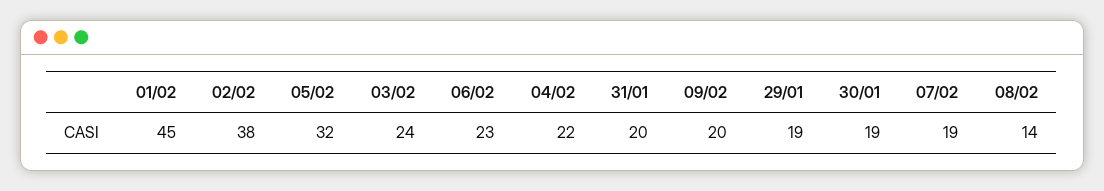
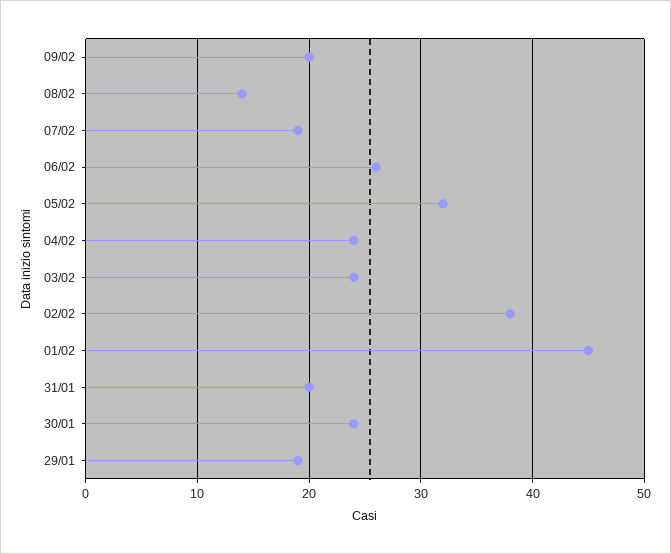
06/02: 23 -> 26
04/02: 22 -> 24
30/01: 19 -> 24

